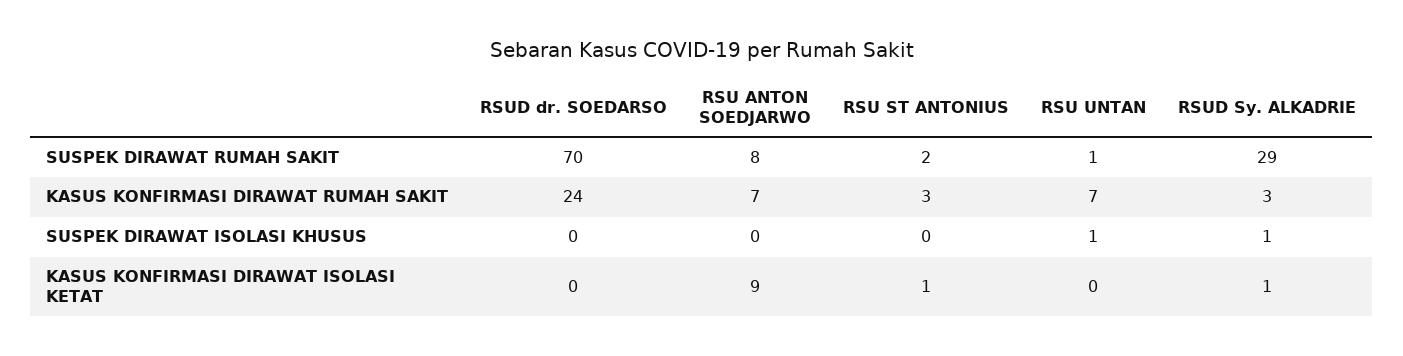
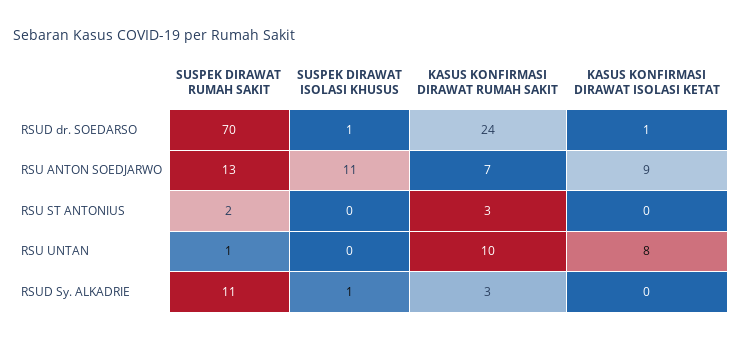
RSU ANTON SOEDJARWO, SUSPEK DIRAWAT RUMAH SAKIT: 8 -> 13
RSUD Sy. ALKADRIE, SUSPEK DIRAWAT RUMAH SAKIT: 29 -> 11
RSU UNTAN, KASUS KONFIRMASI DIRAWAT RUMAH SAKIT: 7 -> 10
RSUD dr. SOEDARSO, SUSPEK DIRAWAT ISOLASI KHUSUS: 0 -> 1
RSU ANTON SOEDJARWO, SUSPEK DIRAWAT ISOLASI KHUSUS: 0 -> 11
RSU UNTAN, SUSPEK DIRAWAT ISOLASI KHUSUS: 1 -> 0
RSUD dr. SOEDARSO, KASUS KONFIRMASI DIRAWAT ISOLASI KETAT: 0 -> 1
RSU ST ANTONIUS, KASUS KONFIRMASI DIRAWAT ISOLASI KETAT: 1 -> 0
RSU UNTAN, KASUS KONFIRMASI DIRAWAT ISOLASI KETAT: 0 -> 8
RSUD Sy. ALKADRIE, KASUS KONFIRMASI DIRAWAT ISOLASI KETAT: 1 -> 0

